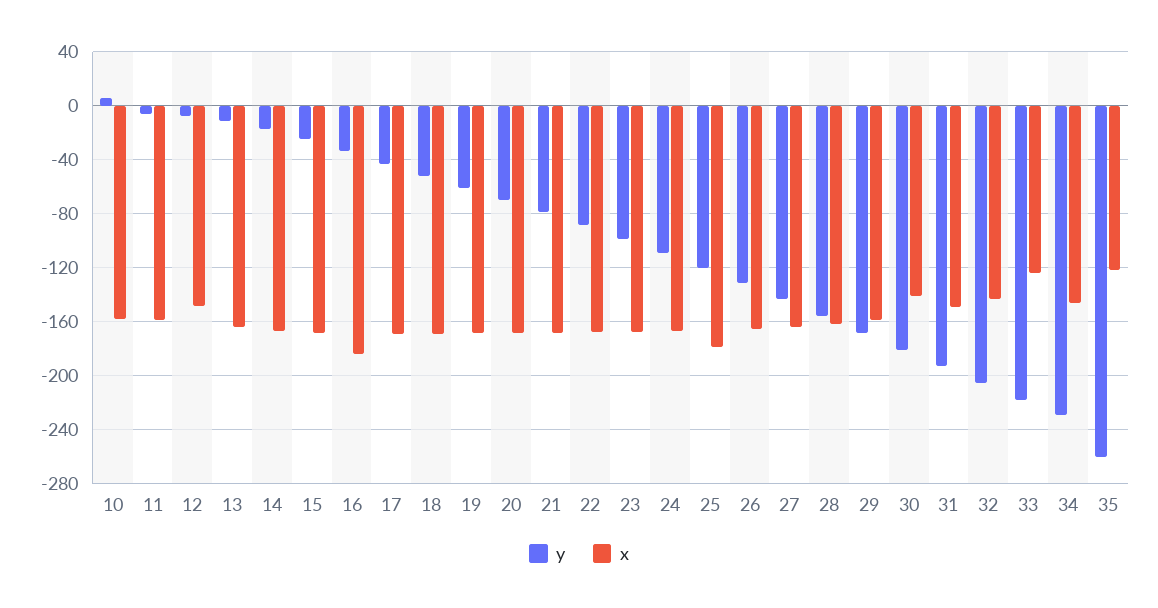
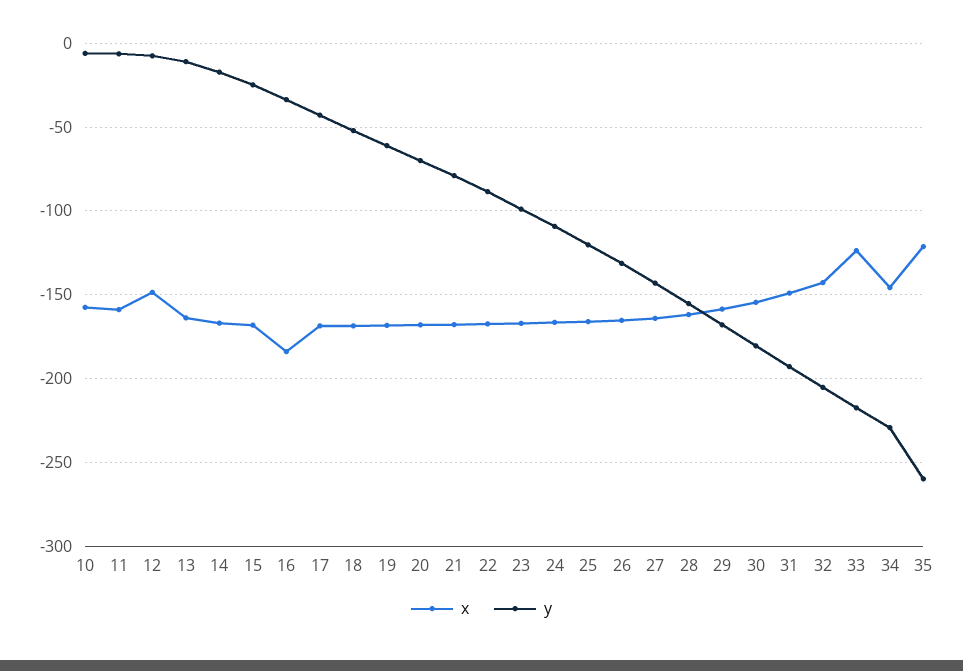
y, 10: 5 -> -5
x, 25: -180 -> -165
x, 30: -140 -> -155

